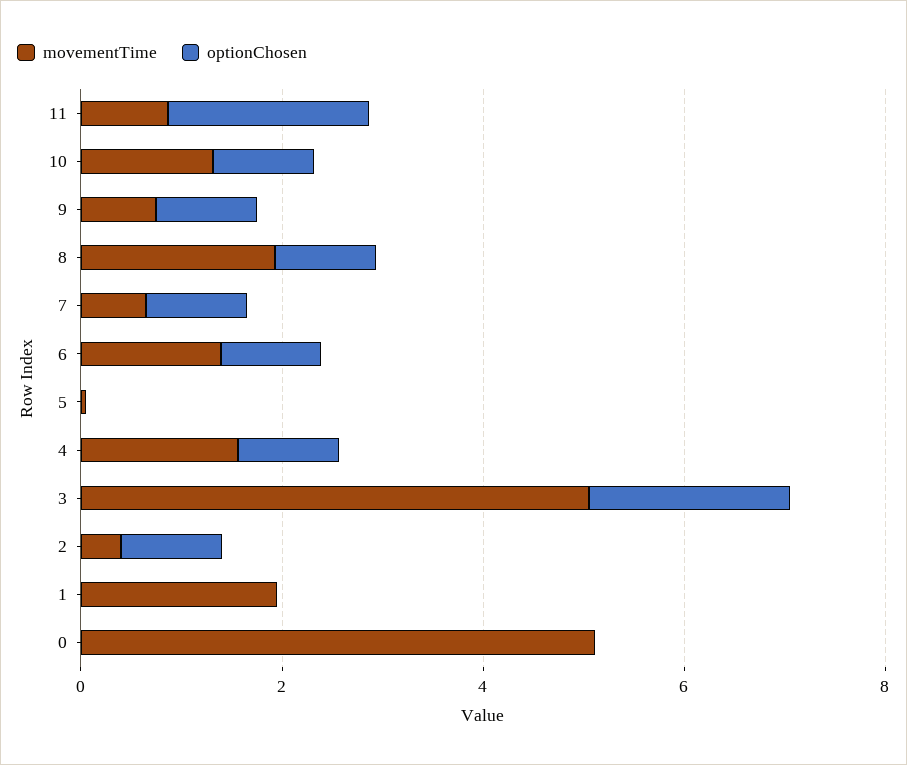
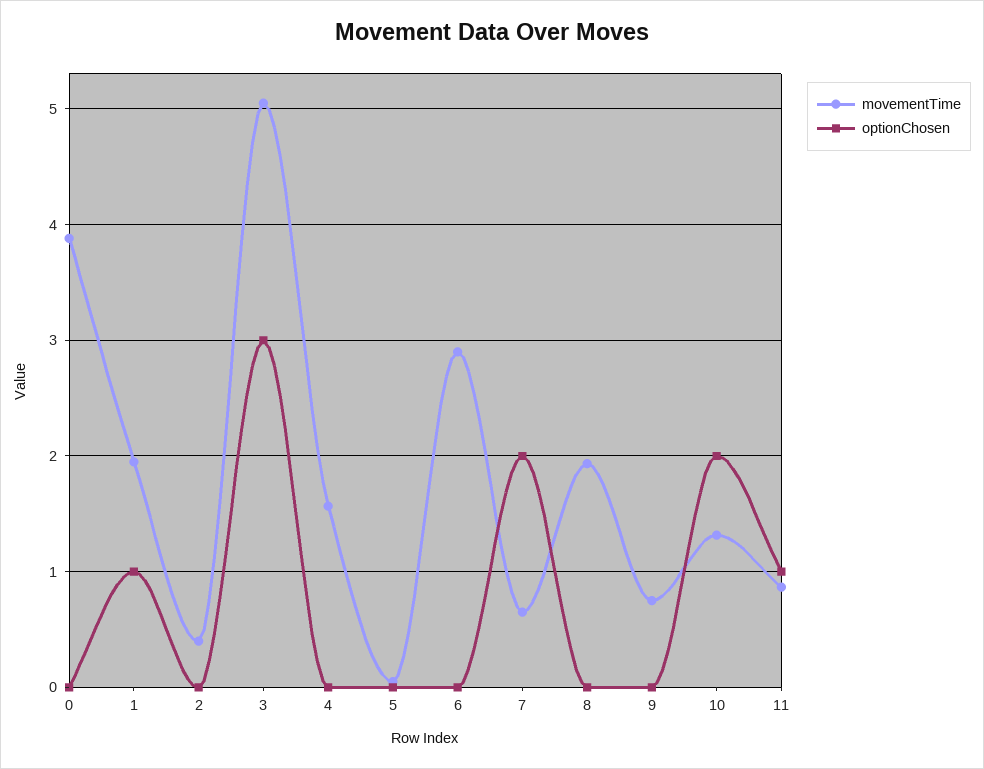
optionChosen, 11: 2 -> 1
optionChosen, 10: 1 -> 2
optionChosen, 9: 1 -> 0
optionChosen, 8: 1 -> 0
optionChosen, 7: 1 -> 2
movementTime, 6: 1.5 -> 2.9
optionChosen, 6: 1 -> 0
optionChosen, 4: 1 -> 0
optionChosen, 3: 2 -> 3
optionChosen, 2: 1 -> 0
optionChosen, 1: 0 -> 1
movementTime, 0: 5 -> 3.9

